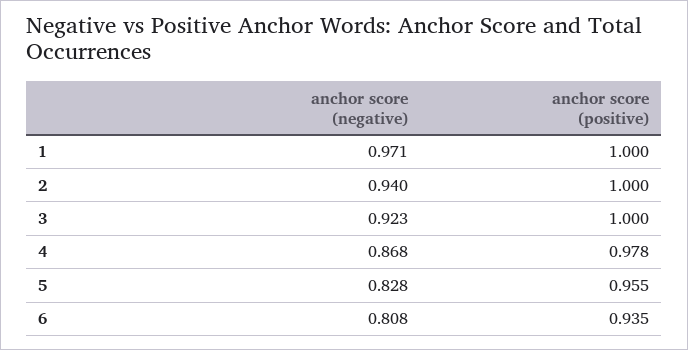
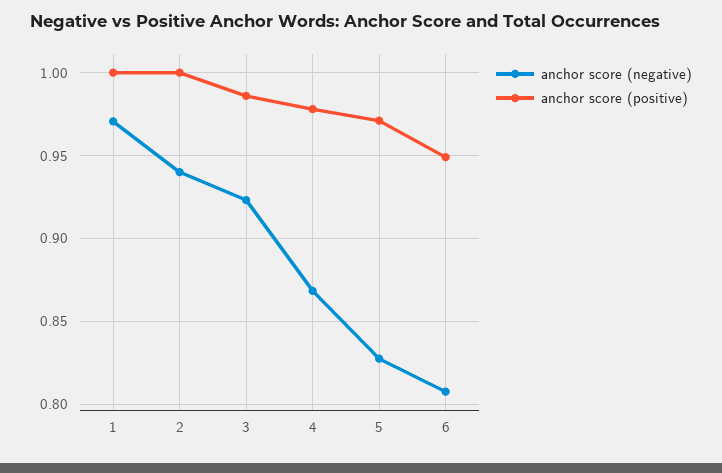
anchor score (positive), 3: 1 -> 0.985
anchor score (positive), 5: 0.955 -> 0.97
anchor score (positive), 6: 0.935 -> 0.95

